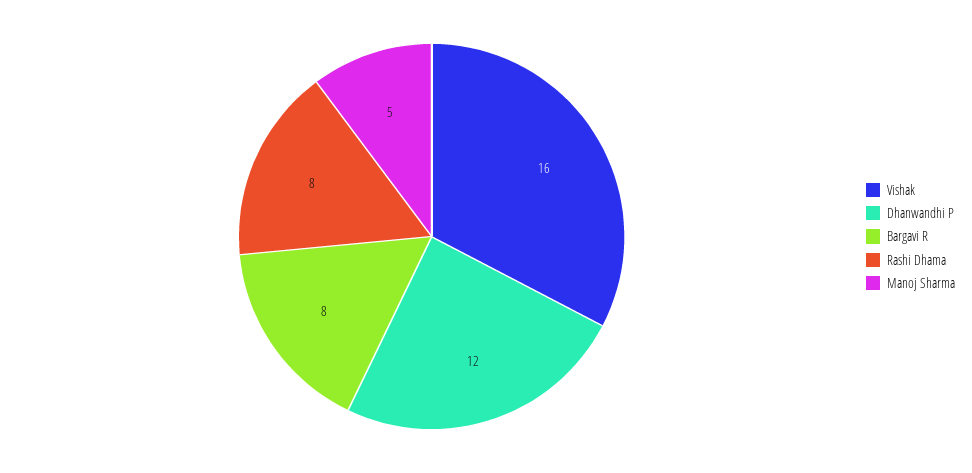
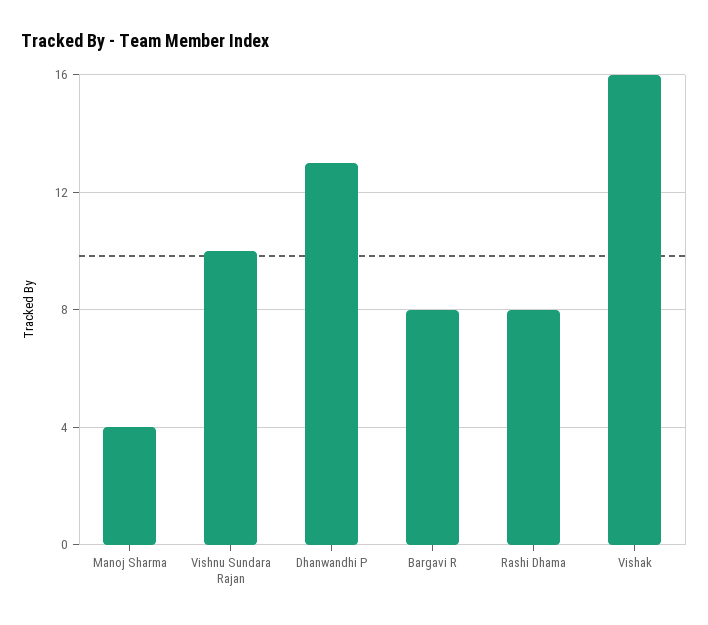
Dhanwandhi P: 12 -> 13
Manoj Sharma: 5 -> 4
Vishnu Sundara Rajan: none -> 10

